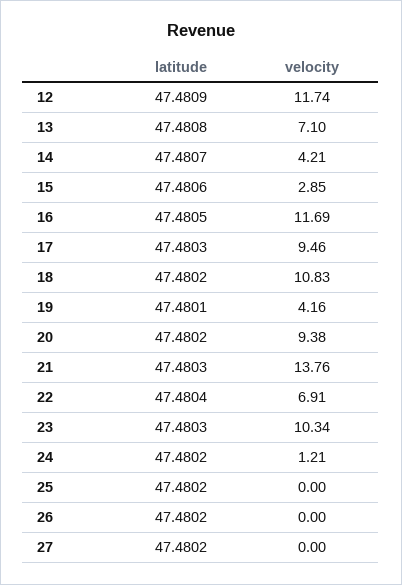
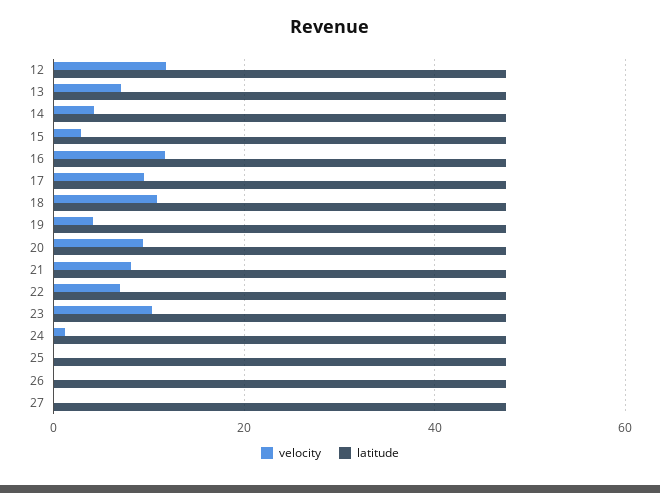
velocity, 21: 13.76 -> 8

